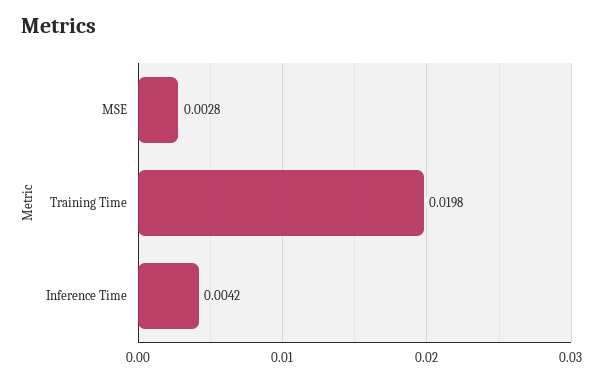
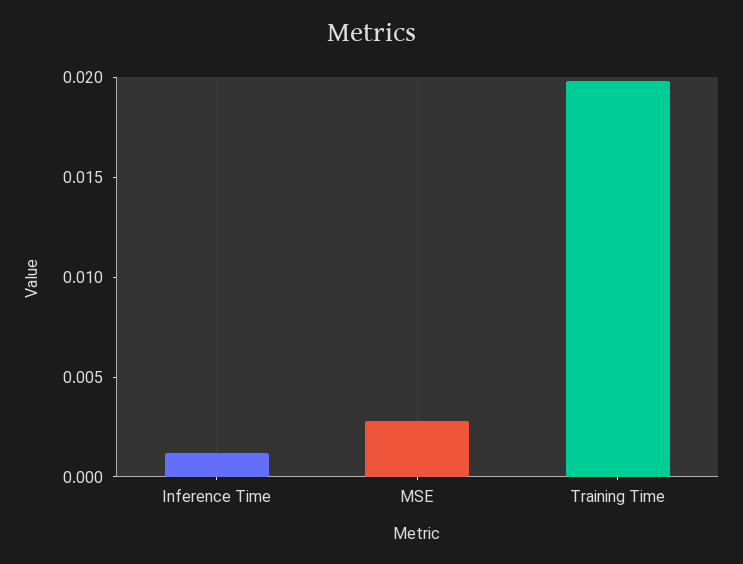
Inference Time: 0.0042 -> 0.001

